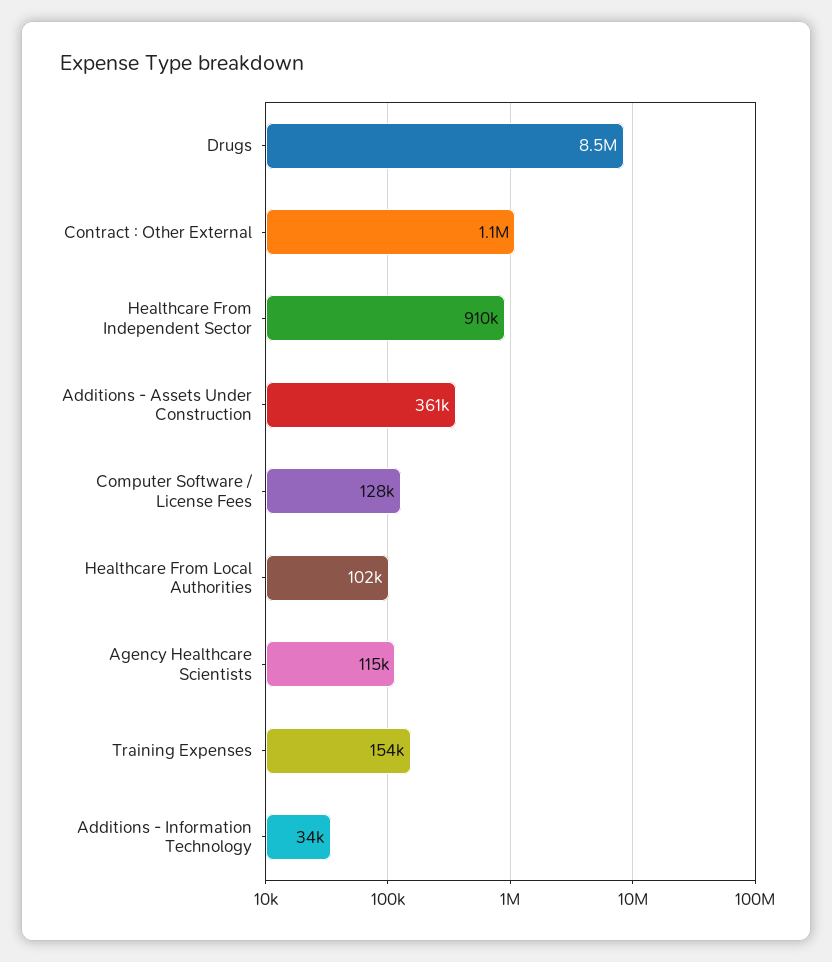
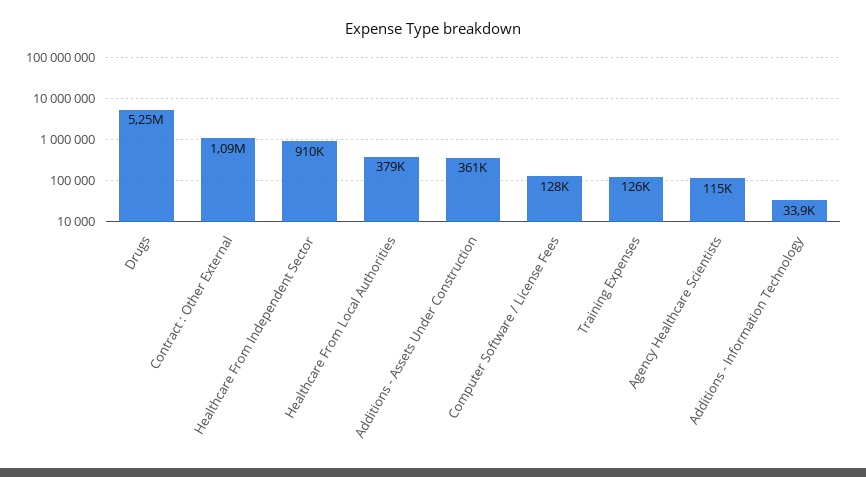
Drugs: 8500000 -> 5250000
Healthcare From Local Authorities: 102000 -> 379000
Training Expenses: 154000 -> 126000

